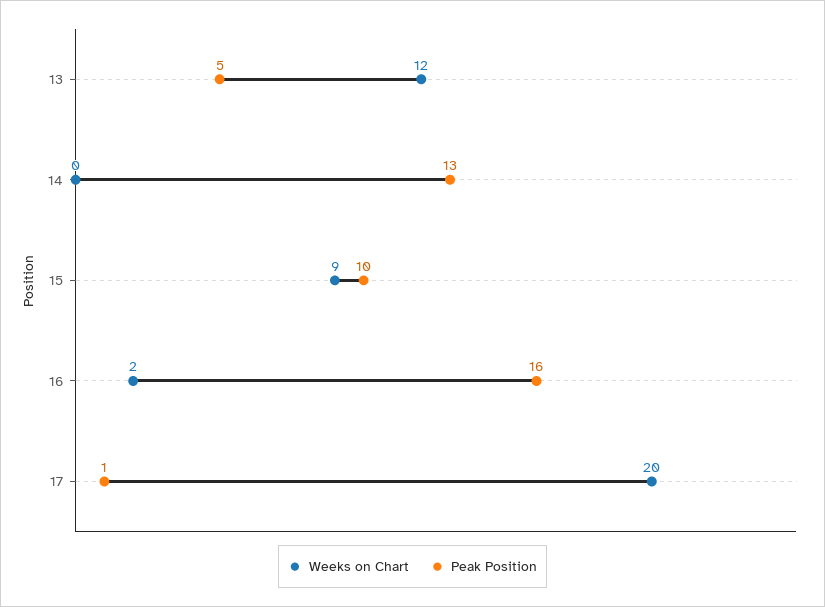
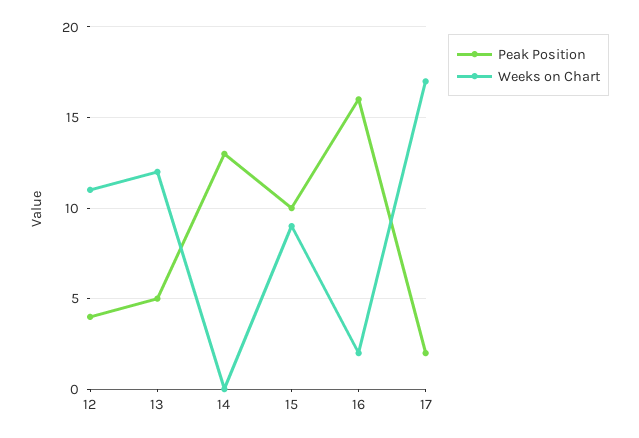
Weeks on Chart, 17: 20 -> 17
Peak Position, 17: 1 -> 2
Peak Position, 12: none -> 4
Weeks on Chart, 12: none -> 11

